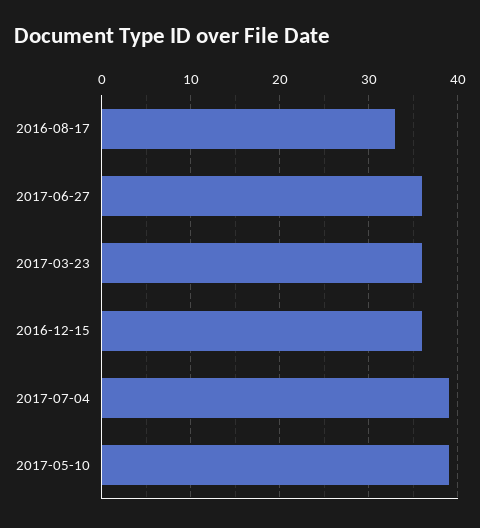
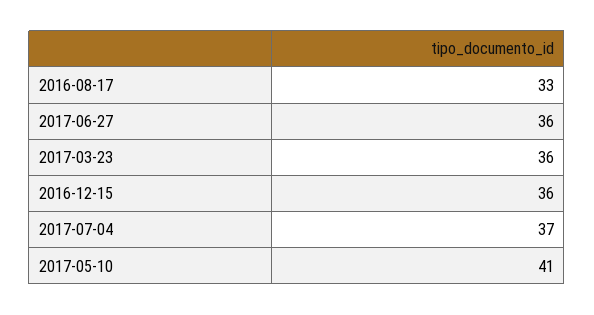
2017-07-04: 39 -> 37
2017-05-10: 39 -> 41

